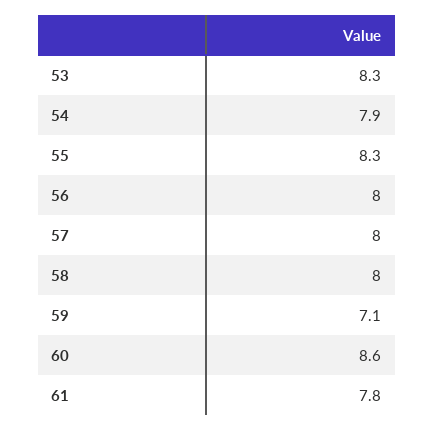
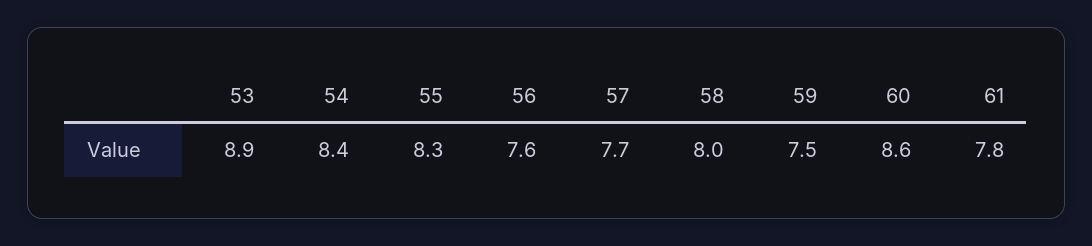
53: 8.3 -> 8.9
54: 7.9 -> 8.4
56: 8 -> 7.6
57: 8 -> 7.7
59: 7.1 -> 7.5

